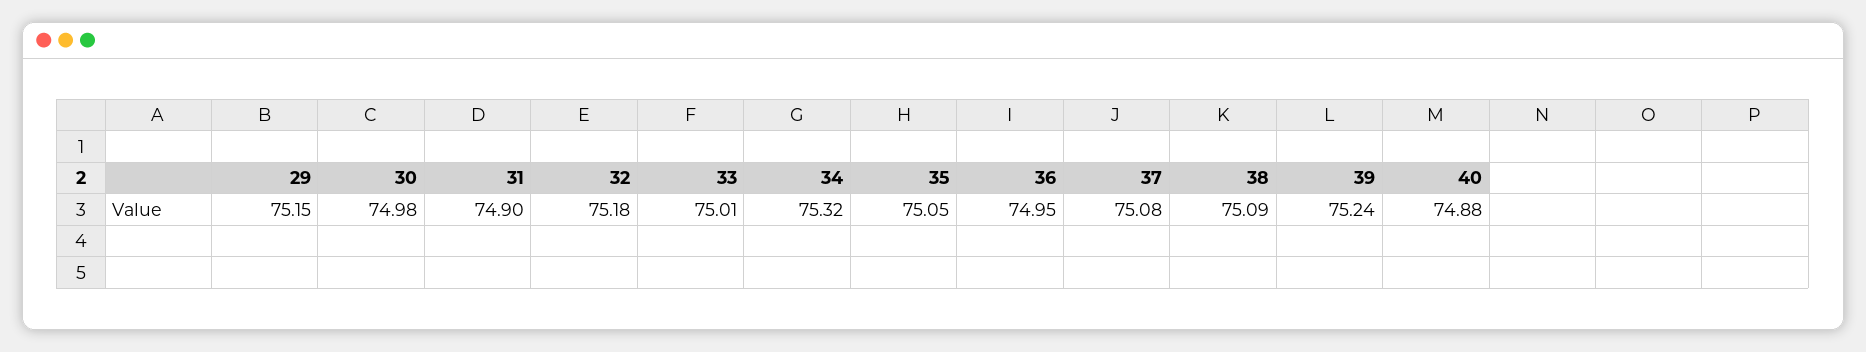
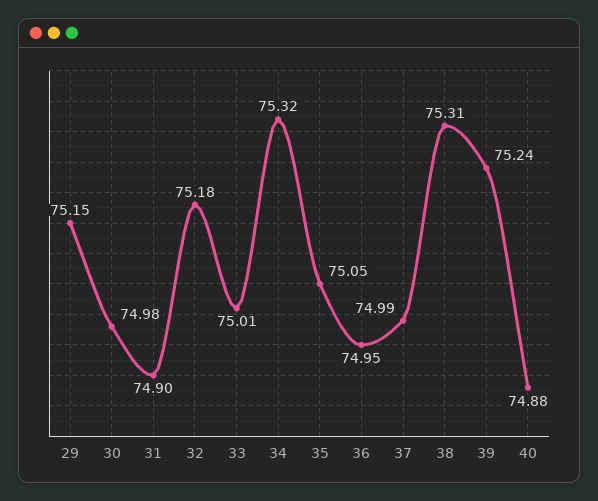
37: 75.08 -> 74.99
38: 75.09 -> 75.31

